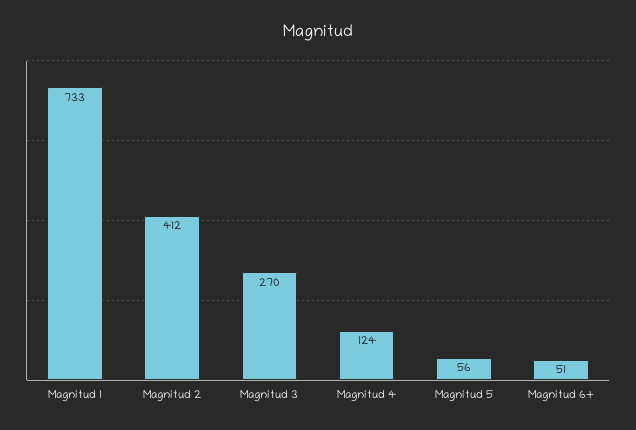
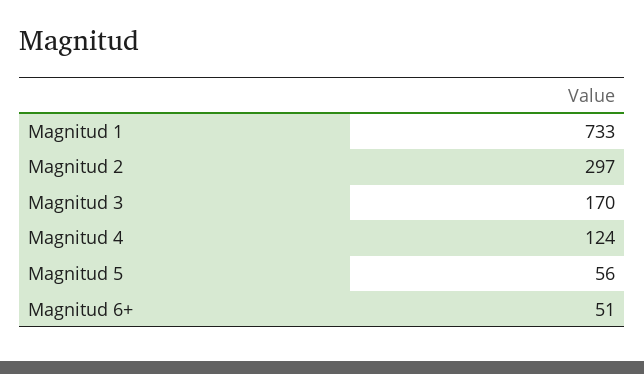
Magnitud 2: 412 -> 297
Magnitud 3: 270 -> 170

